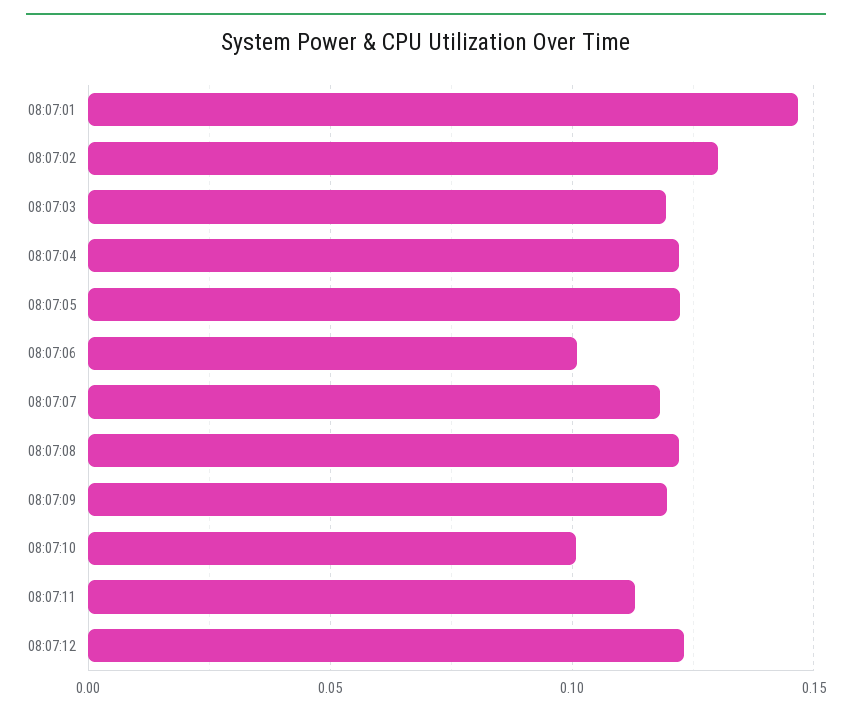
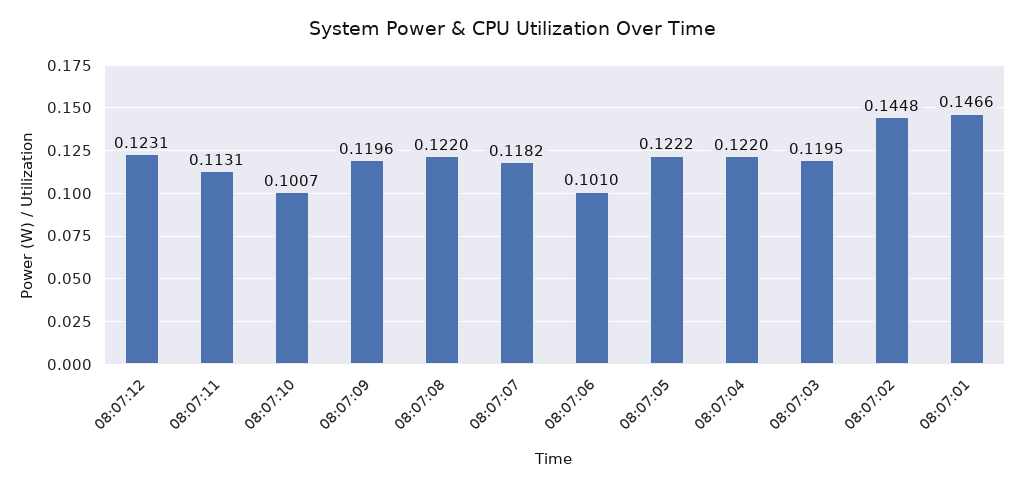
08:07:02: 0.13 -> 0.1448

